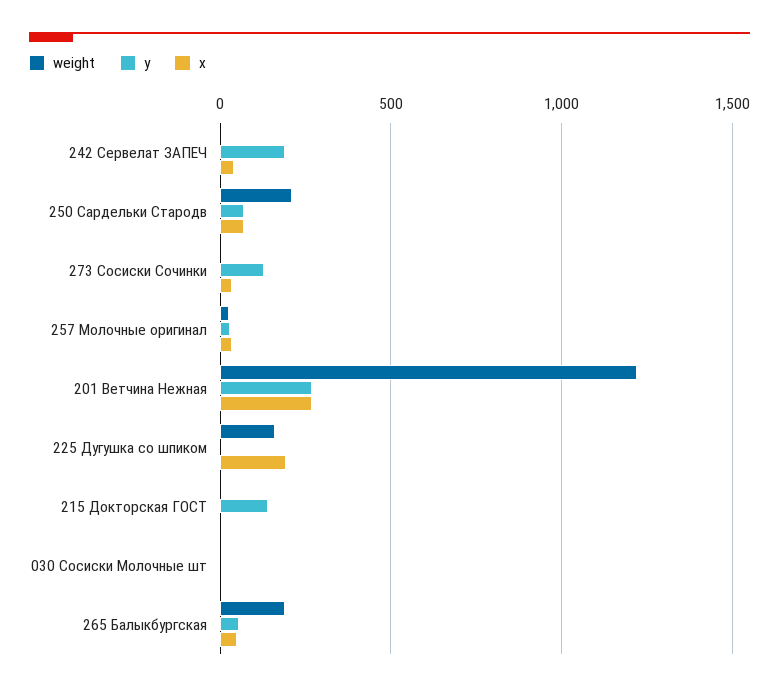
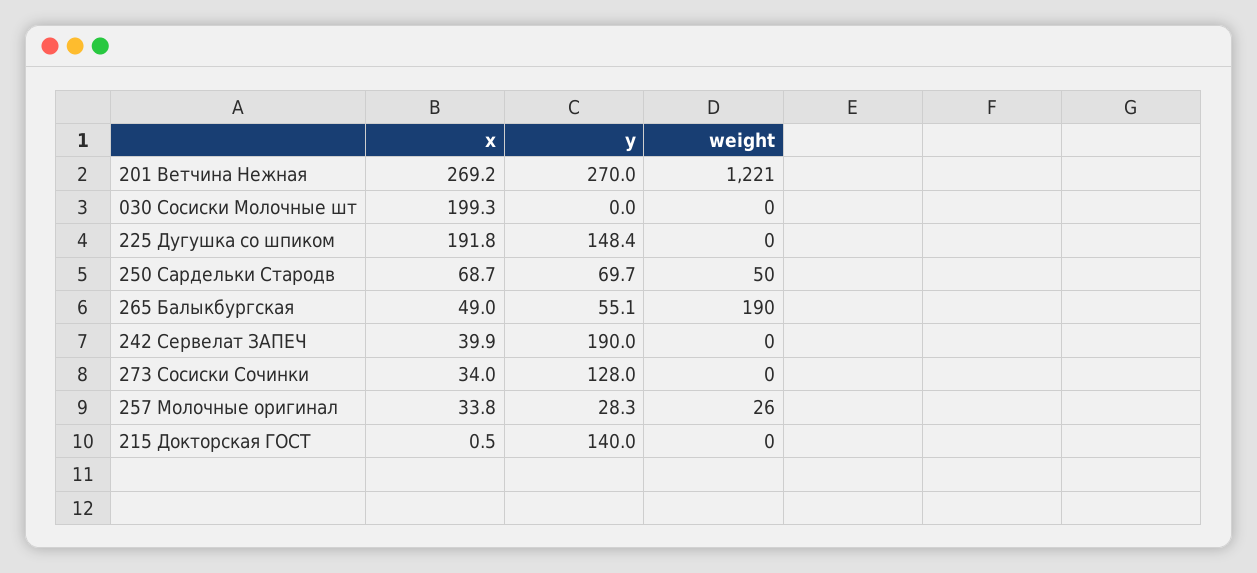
weight, 250 Сардельки Стародв: 200 -> 50
weight, 225 Дугушка со шпиком: 150 -> 0
y, 225 Дугушка со шпиком: 0 -> 148.4
x, 030 Сосиски Молочные шт: 0 -> 199.3

